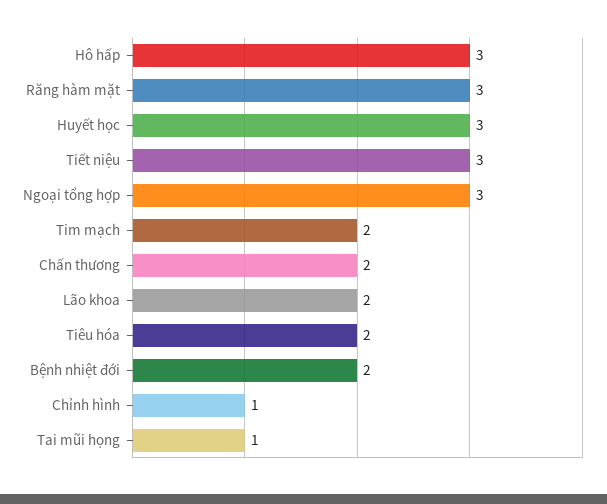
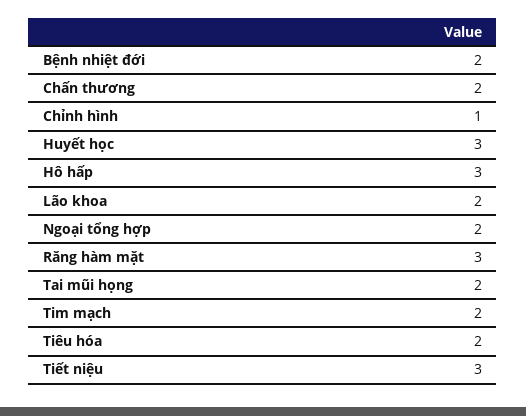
Ngoại tổng hợp: 3 -> 2
Tai mũi họng: 1 -> 2

